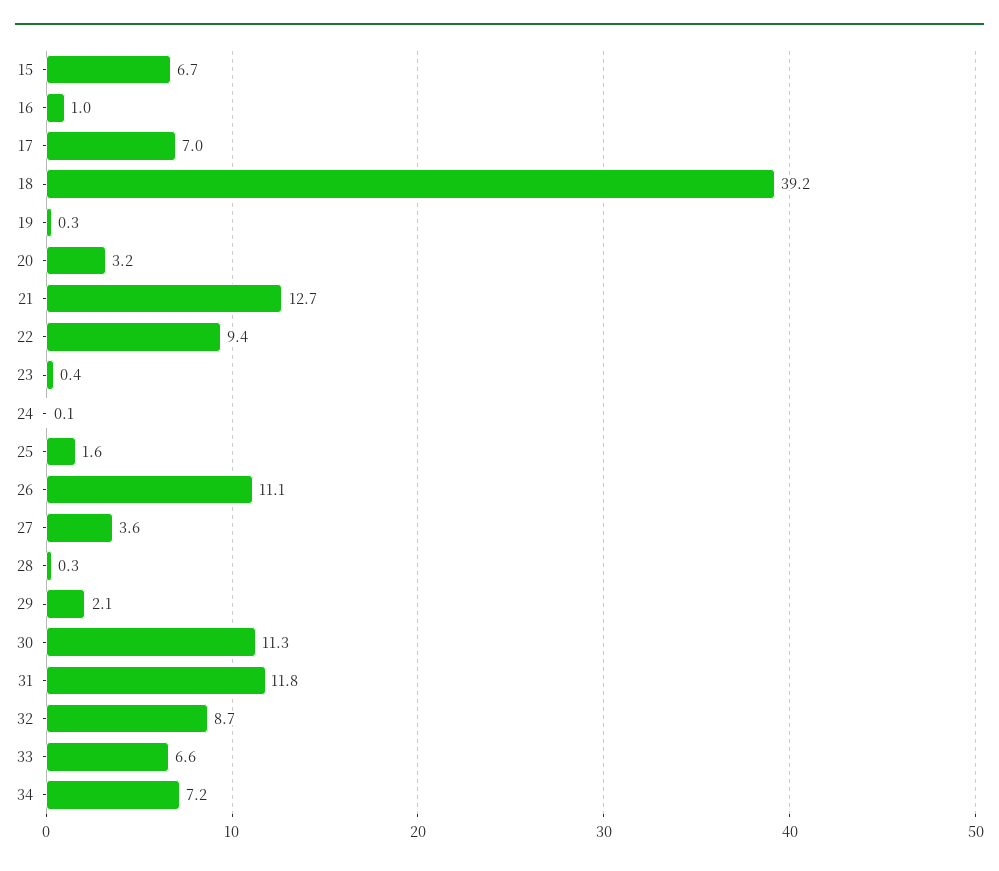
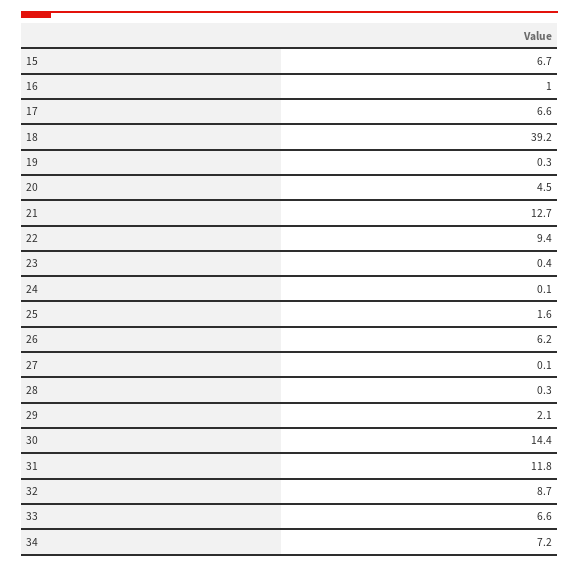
17: 7 -> 6.6
20: 3.2 -> 4.5
26: 11.1 -> 6.2
27: 3.6 -> 0.1
30: 11.3 -> 14.4

